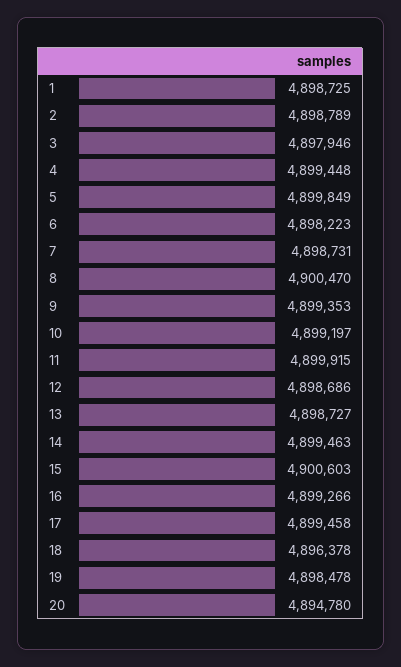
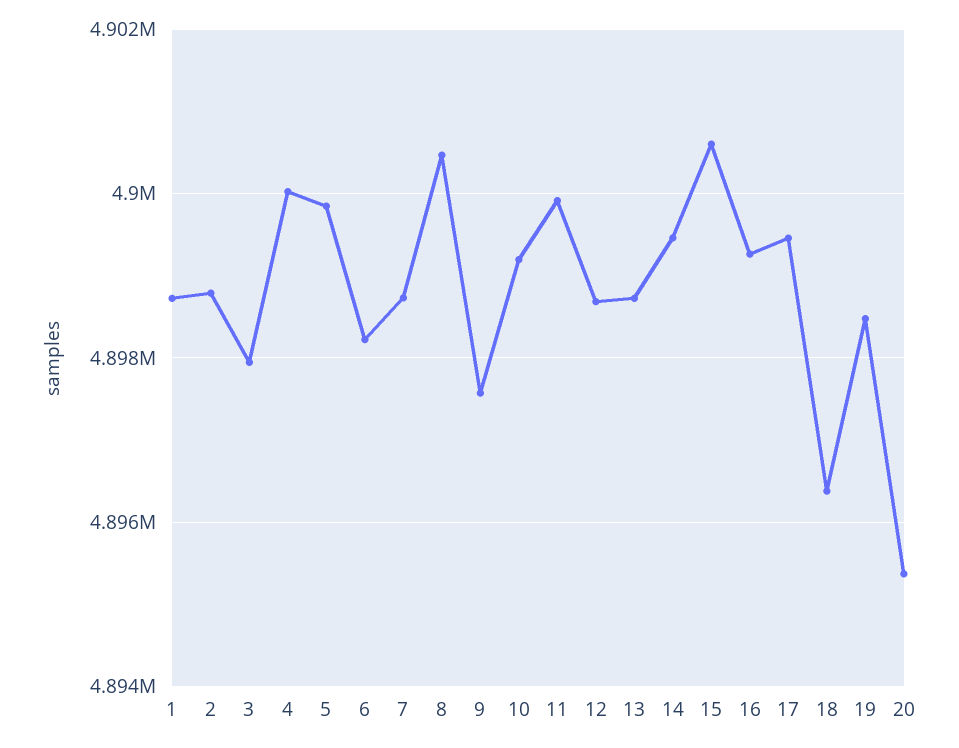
4: 4899448 -> 4900000
9: 4899353 -> 4897600
20: 4894780 -> 4895400

